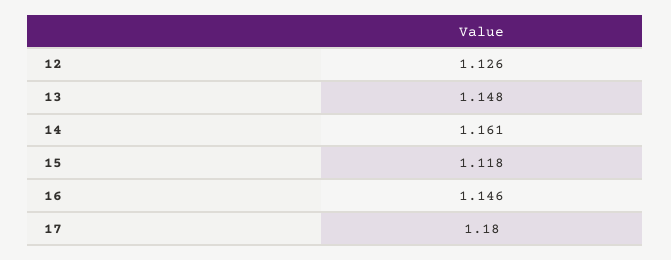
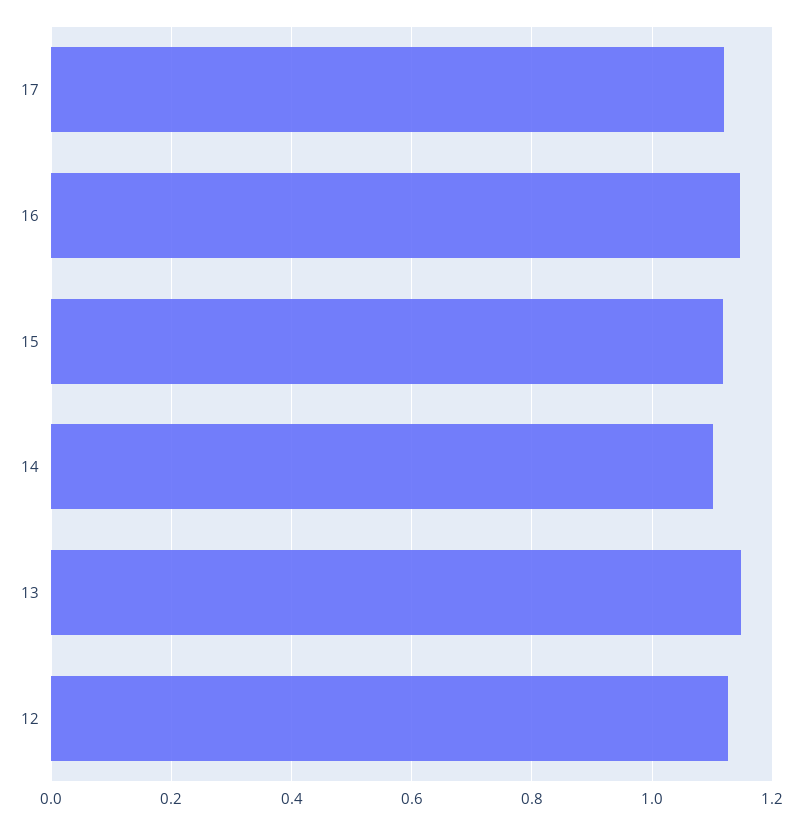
14: 1.161 -> 1.1
17: 1.18 -> 1.12

